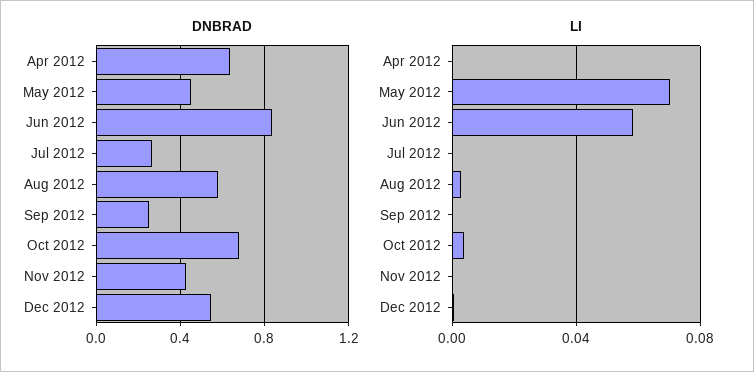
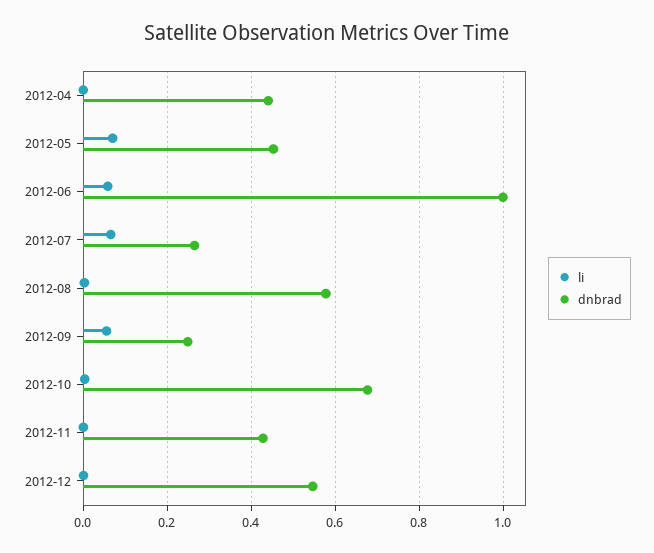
DNBRAD, Apr 2012: 0.65 -> 0.44
DNBRAD, Jun 2012: 0.85 -> 1
LI, Jul 2012: 0 -> 0.06
LI, Sep 2012: 0 -> 0.06

